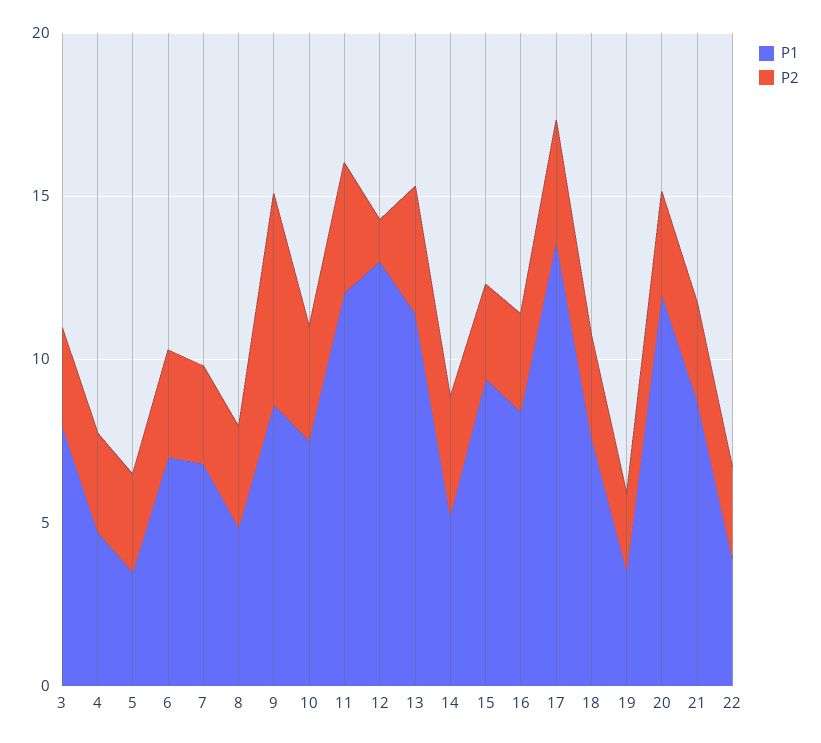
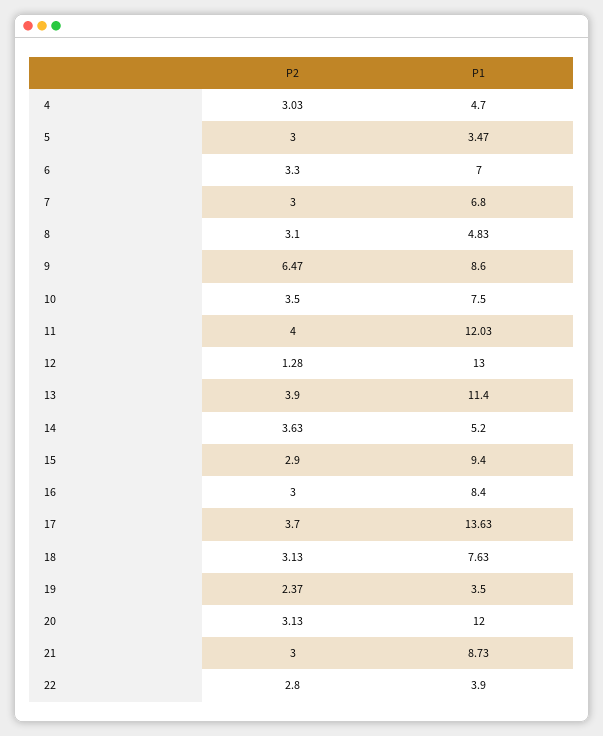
P1, 3: 8 -> none
P2, 3: 3 -> none

